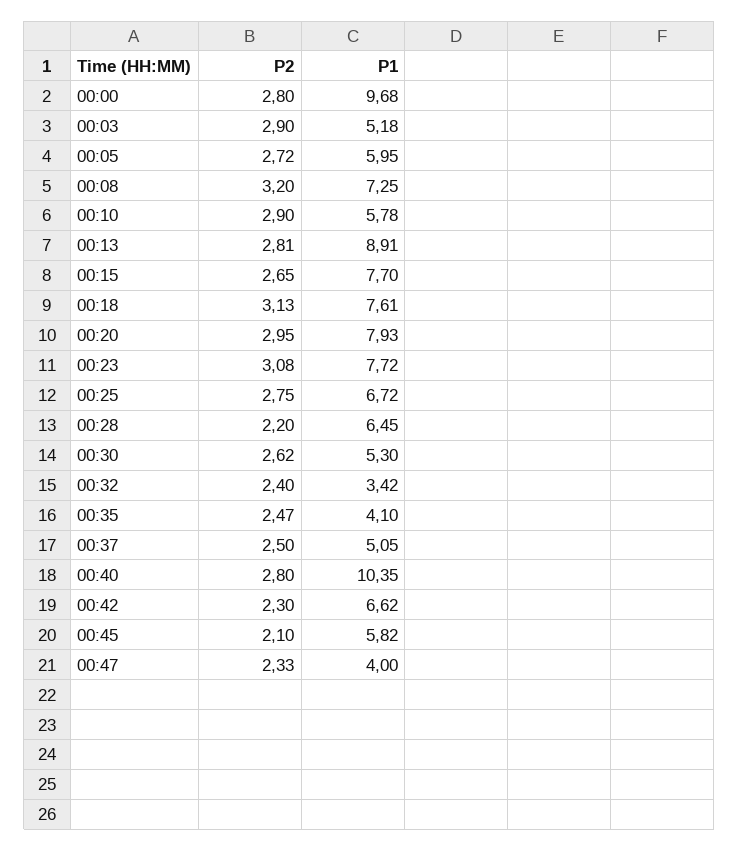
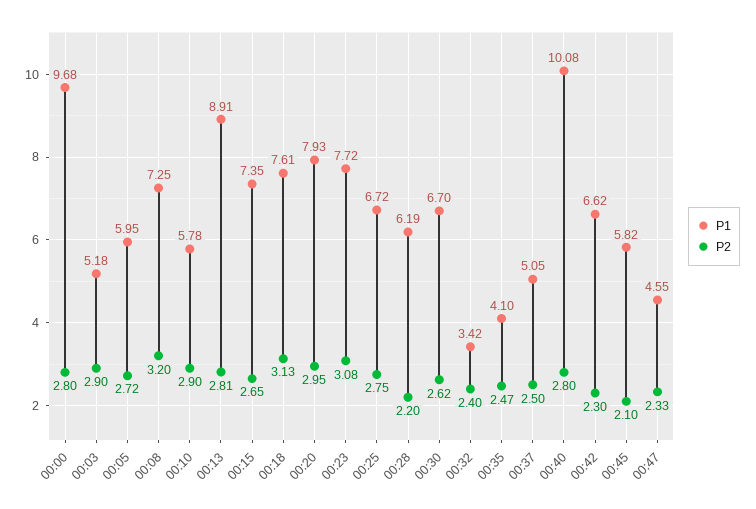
P1, 00:15: 7.7 -> 7.35
P1, 00:28: 6.45 -> 6.19
P1, 00:30: 5.3 -> 6.7
P1, 00:40: 10.35 -> 10.08
P1, 00:47: 4 -> 4.55

